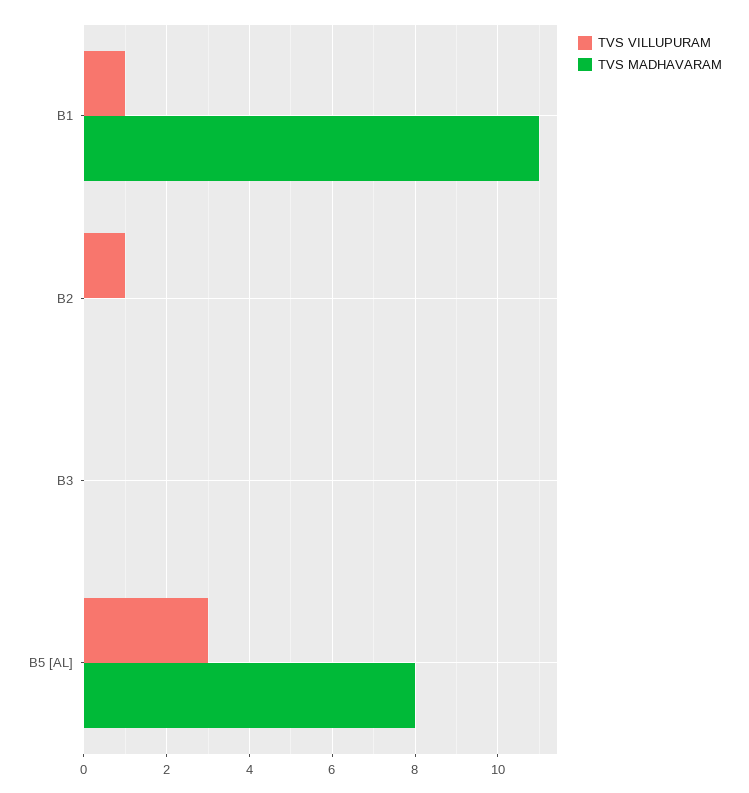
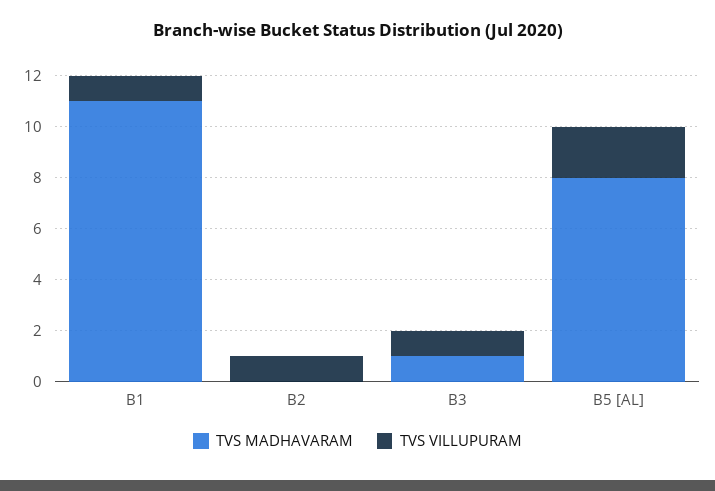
TVS VILLUPURAM, B3: 0 -> 1
TVS MADHAVARAM, B3: 0 -> 1
TVS VILLUPURAM, B5 [AL]: 3 -> 2

